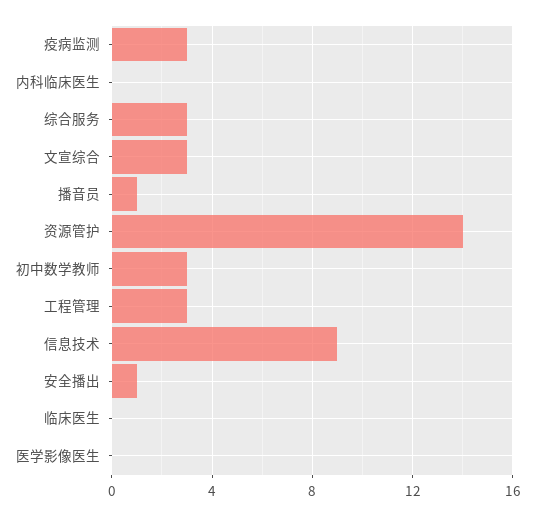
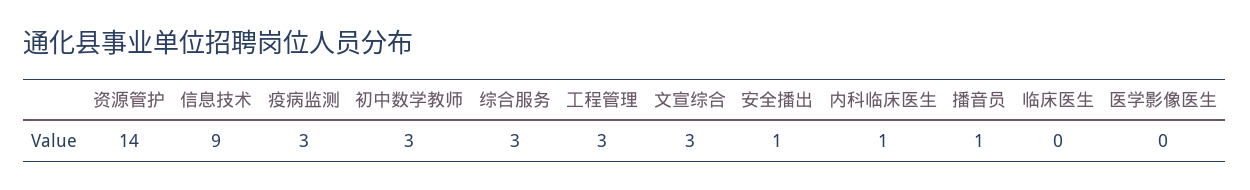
内科临床医生: 0 -> 1

